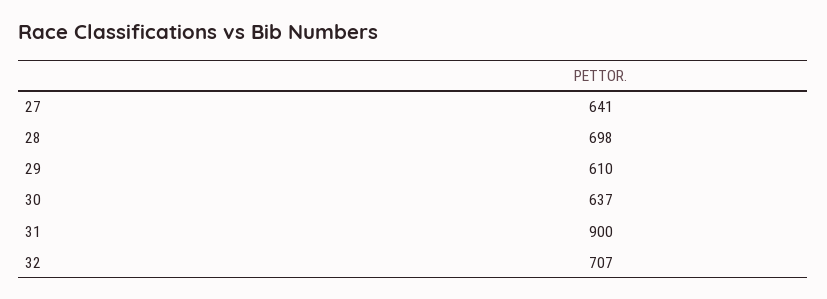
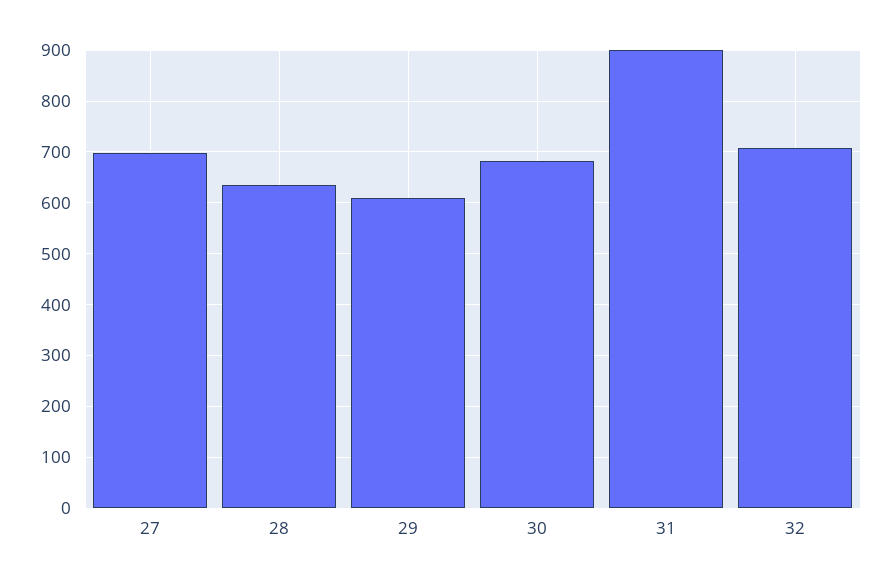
27: 641 -> 700
28: 698 -> 640
30: 637 -> 680

